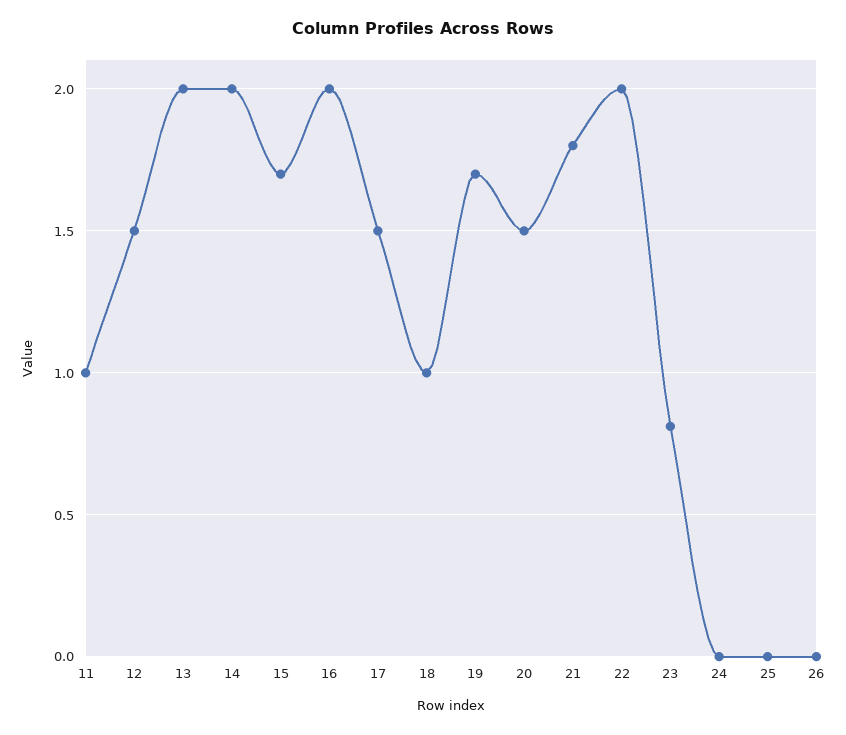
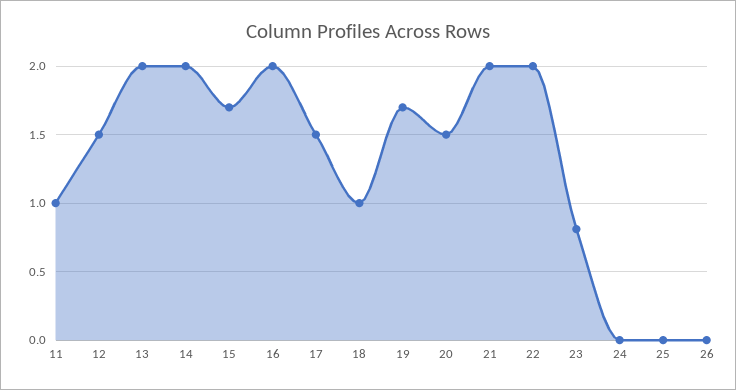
21: 1.8 -> 2

